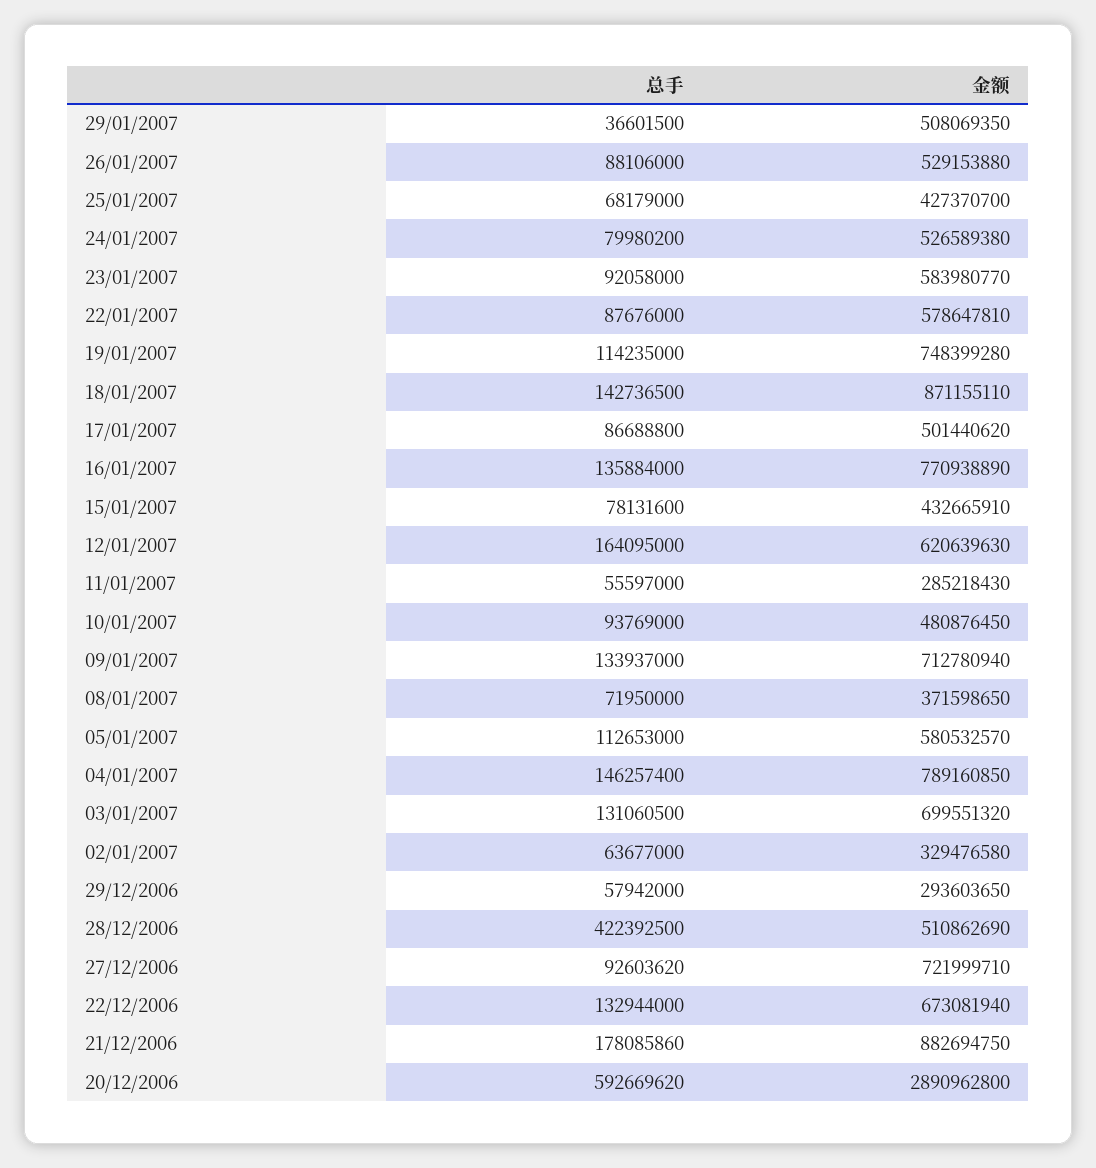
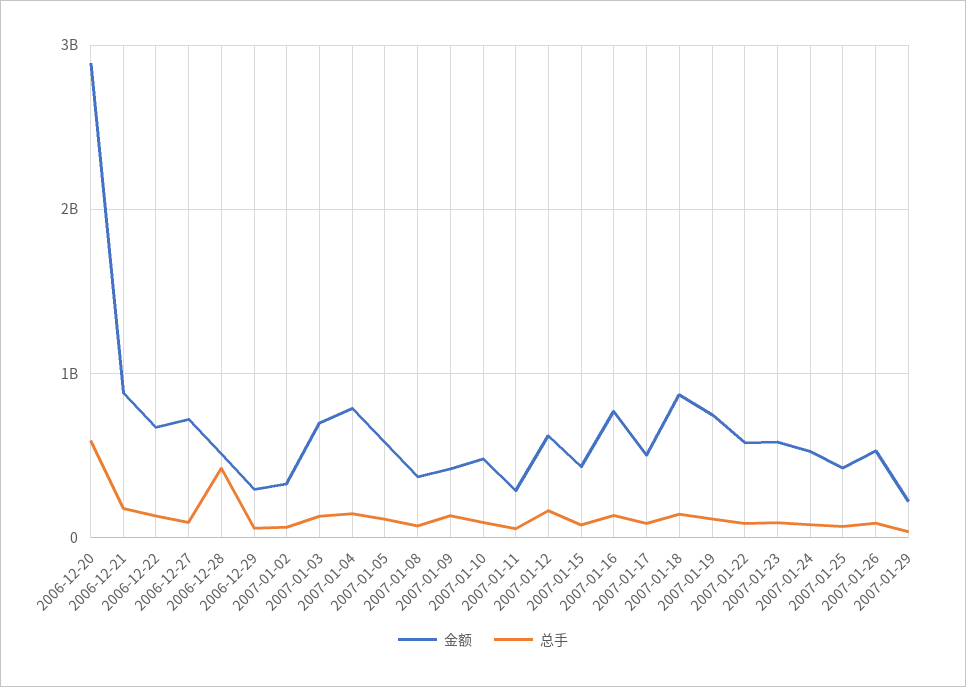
金额, 29/01/2007: 508069350 -> 200000000
金额, 09/01/2007: 712780940 -> 400000000

